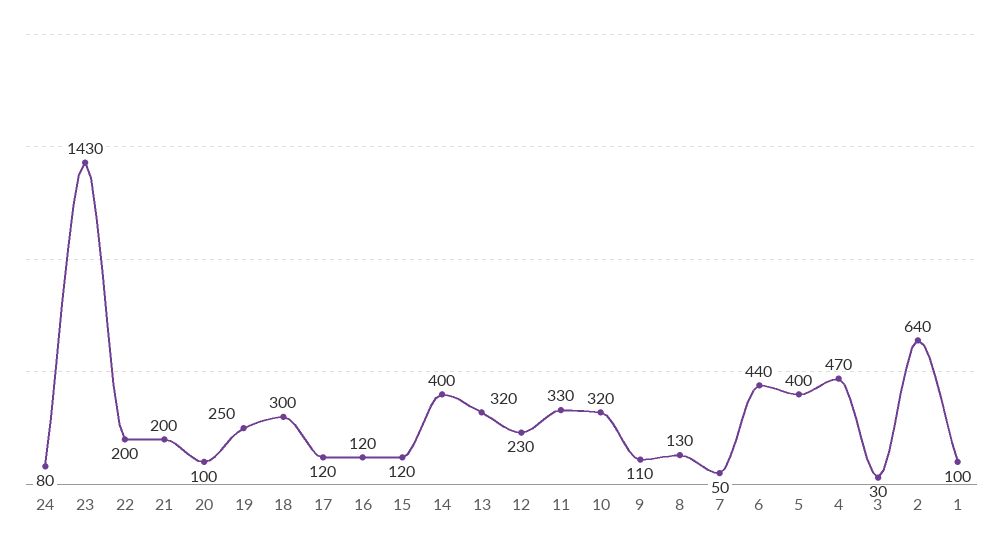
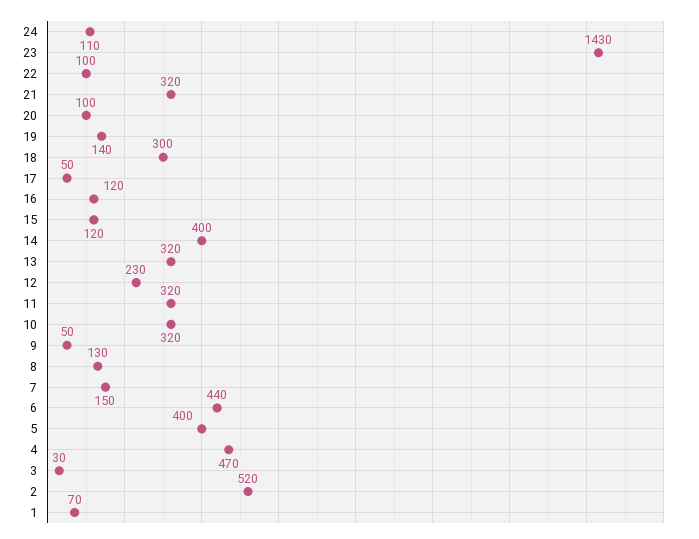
24: 80 -> 110
22: 200 -> 100
21: 200 -> 320
19: 250 -> 140
17: 120 -> 50
11: 330 -> 320
9: 110 -> 50
7: 50 -> 150
2: 640 -> 520
1: 100 -> 70

